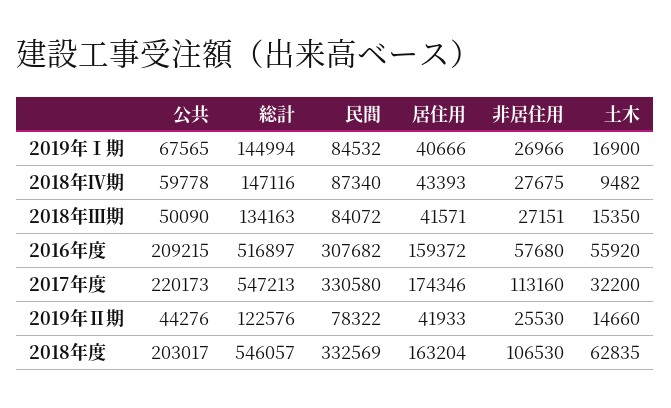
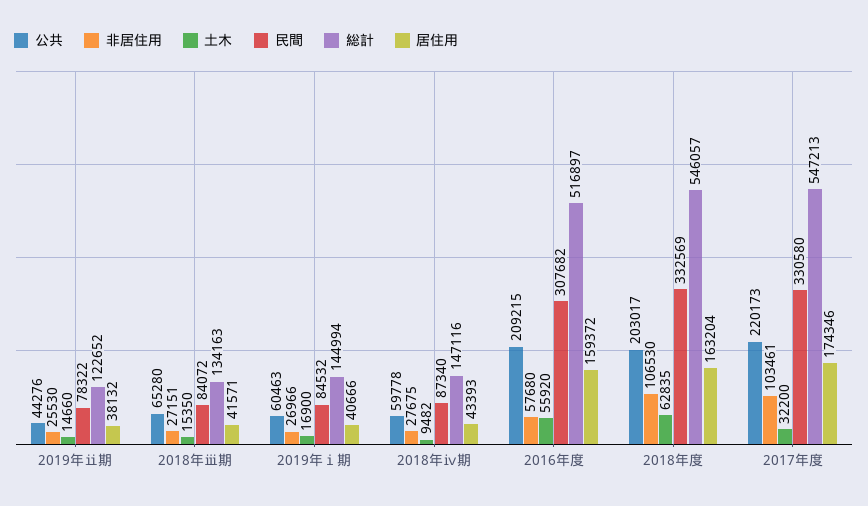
公共, 2019年Ⅰ期: 67565 -> 60463
公共, 2018年Ⅲ期: 50090 -> 65280
非居住用, 2017年度: 113160 -> 103461
総計, 2019年Ⅱ期: 122576 -> 122652
居住用, 2019年Ⅱ期: 41933 -> 38132

